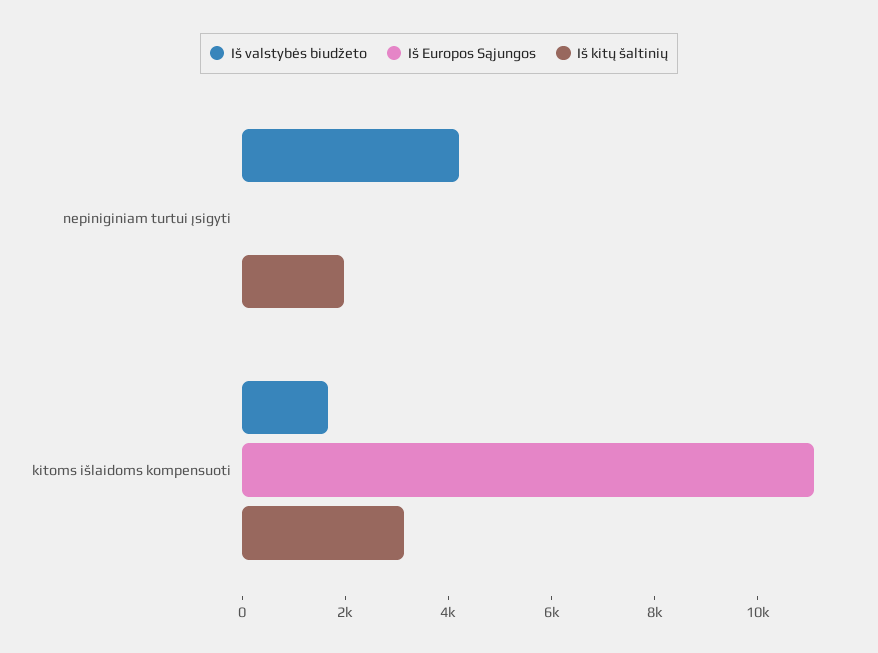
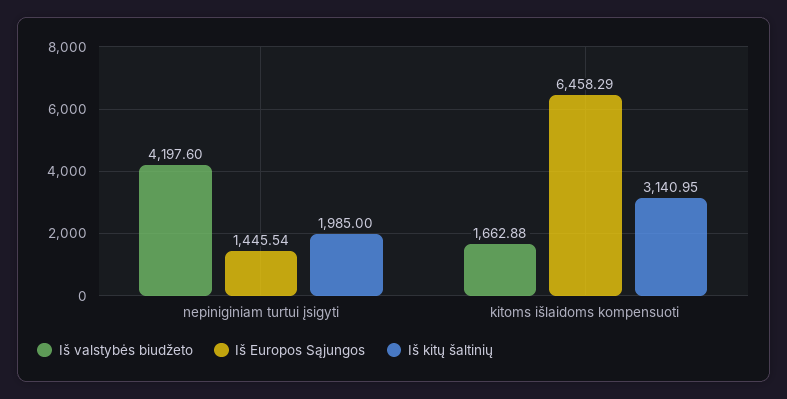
Iš Europos Sąjungos, nepiniginiam turtui įsigyti: 0 -> 1445.54
Iš Europos Sąjungos, kitoms išlaidoms kompensuoti: 11000 -> 6458.29

